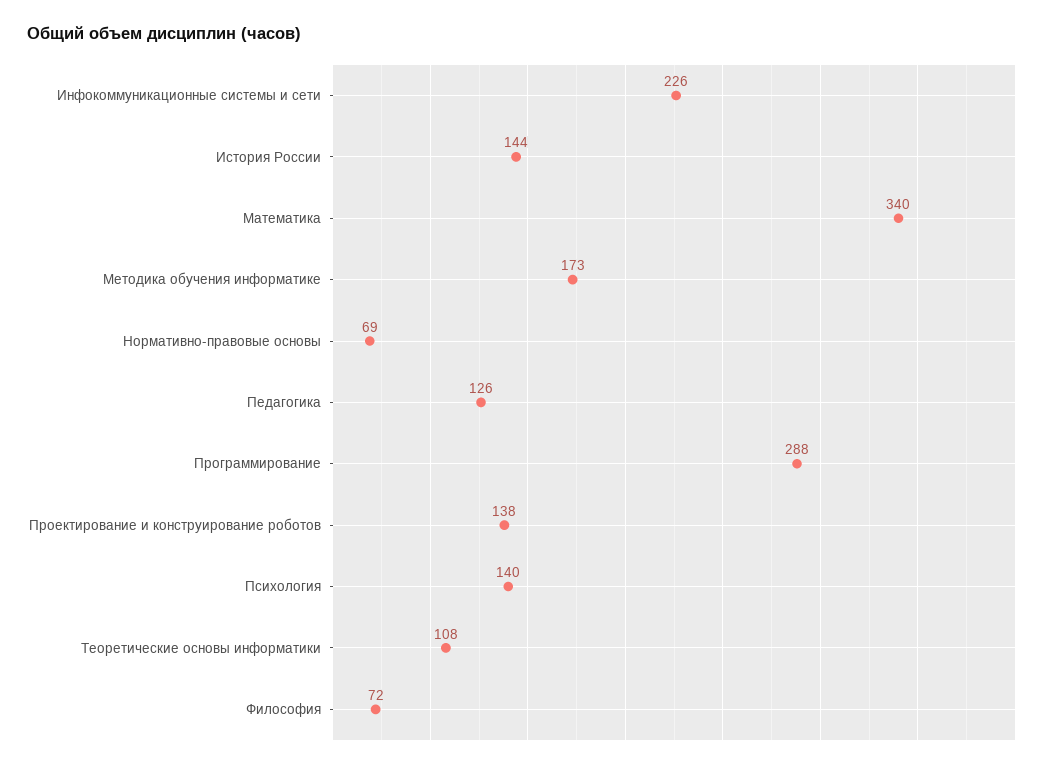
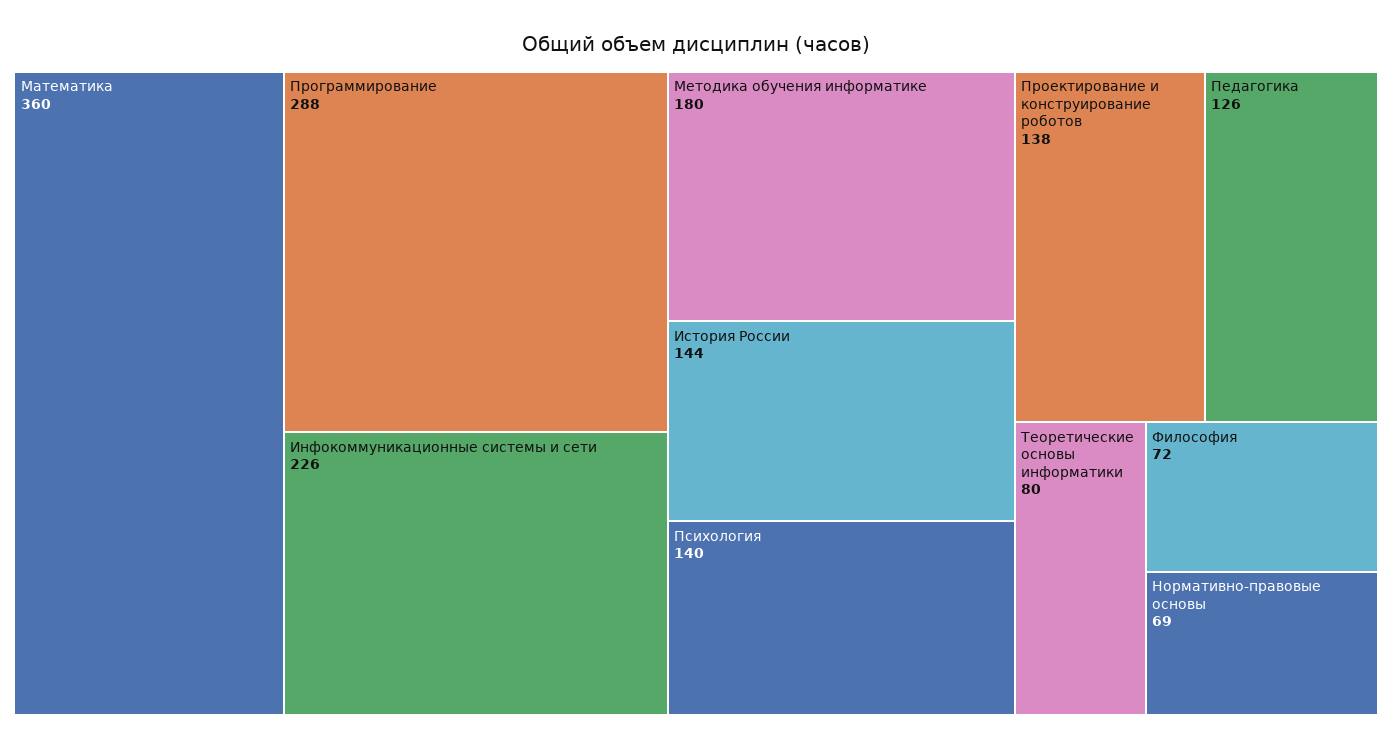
Математика: 340 -> 360
Методика обучения информатике: 173 -> 180
Теоретические основы информатики: 108 -> 80

